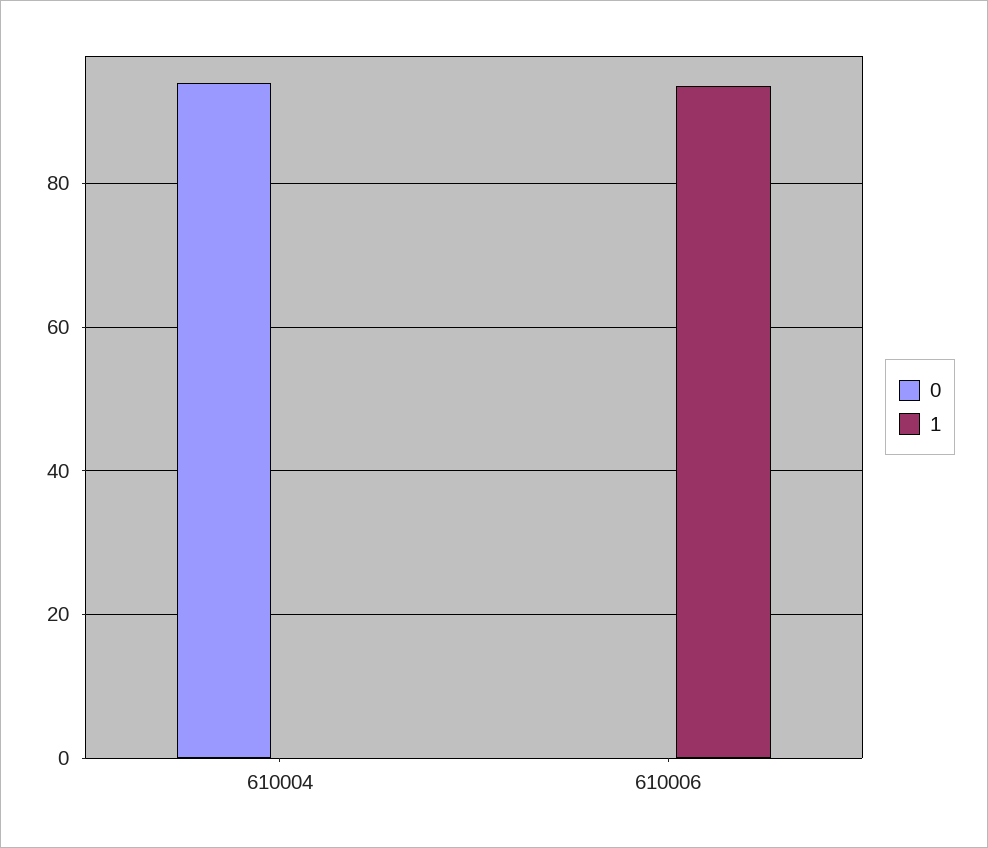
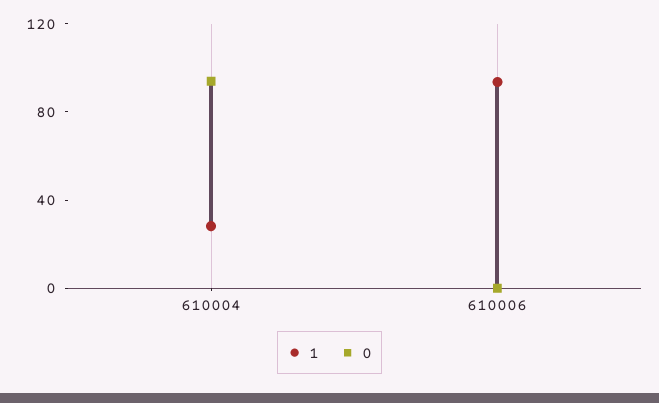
1, 610004: 0 -> 30

